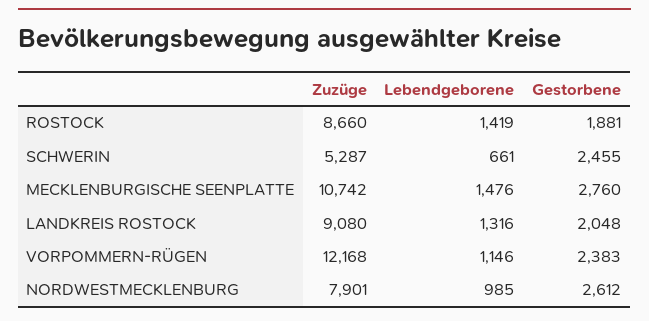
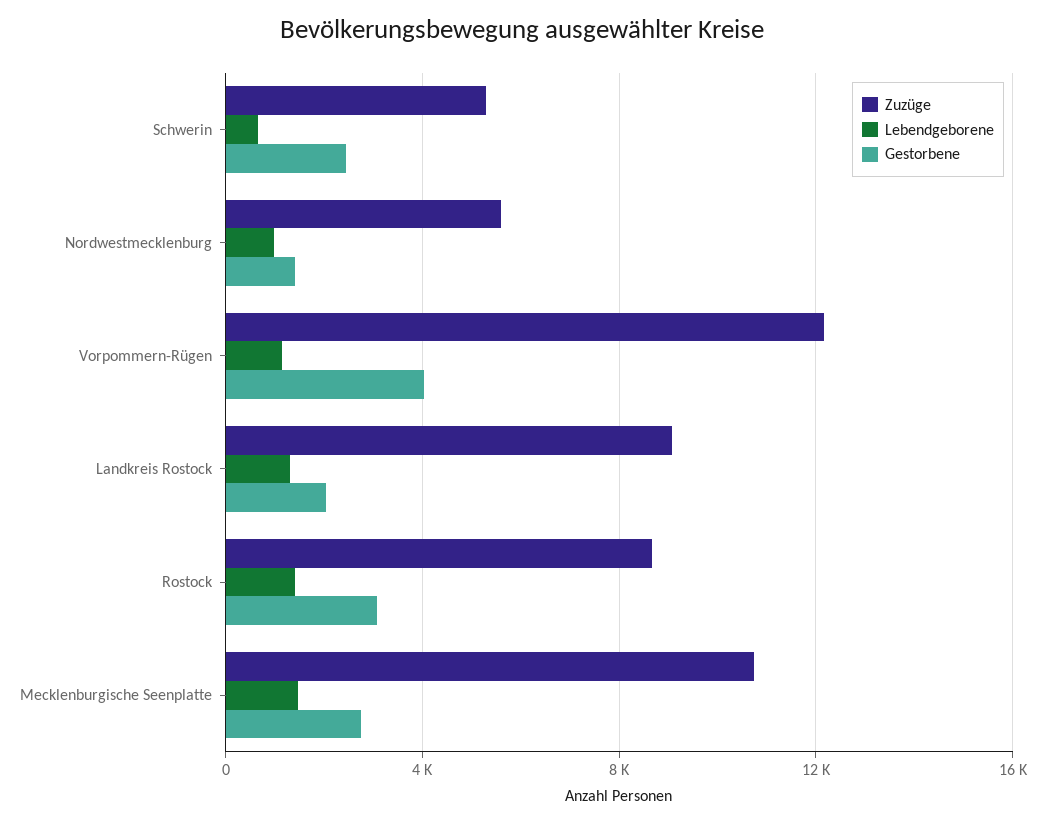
Gestorbene, ROSTOCK: 1881 -> 3000
Gestorbene, VORPOMMERN-RÜGEN: 2383 -> 4000
Zuzüge, NORDWESTMECKLENBURG: 7901 -> 5500
Gestorbene, NORDWESTMECKLENBURG: 2612 -> 1500

